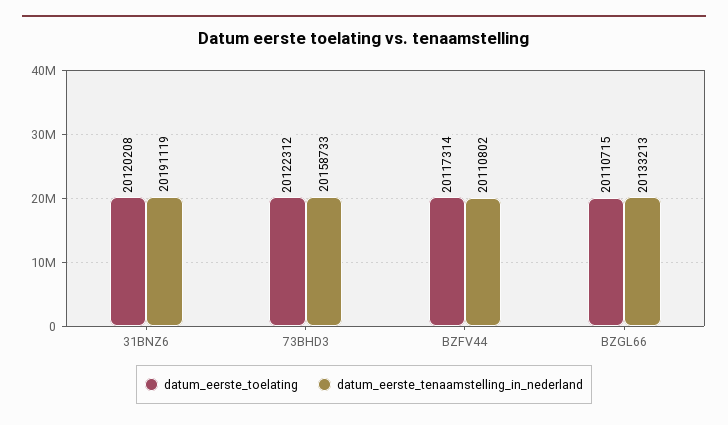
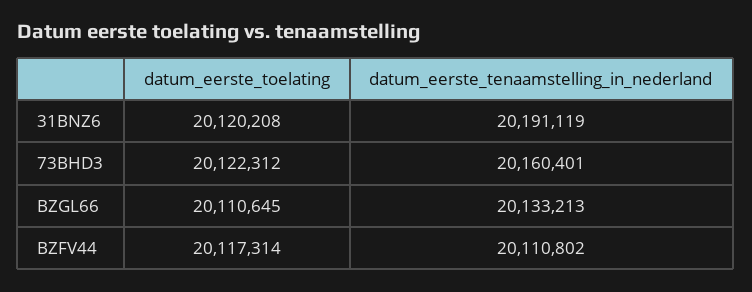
datum_eerste_tenaamstelling_in_nederland, 73BHD3: 20158733 -> 20160401
datum_eerste_toelating, BZGL66: 20110715 -> 20110645

